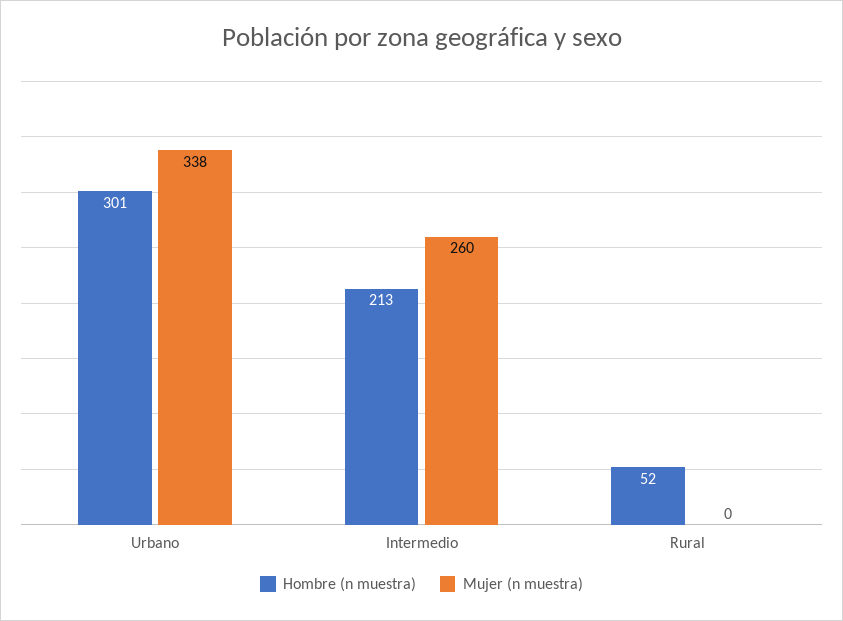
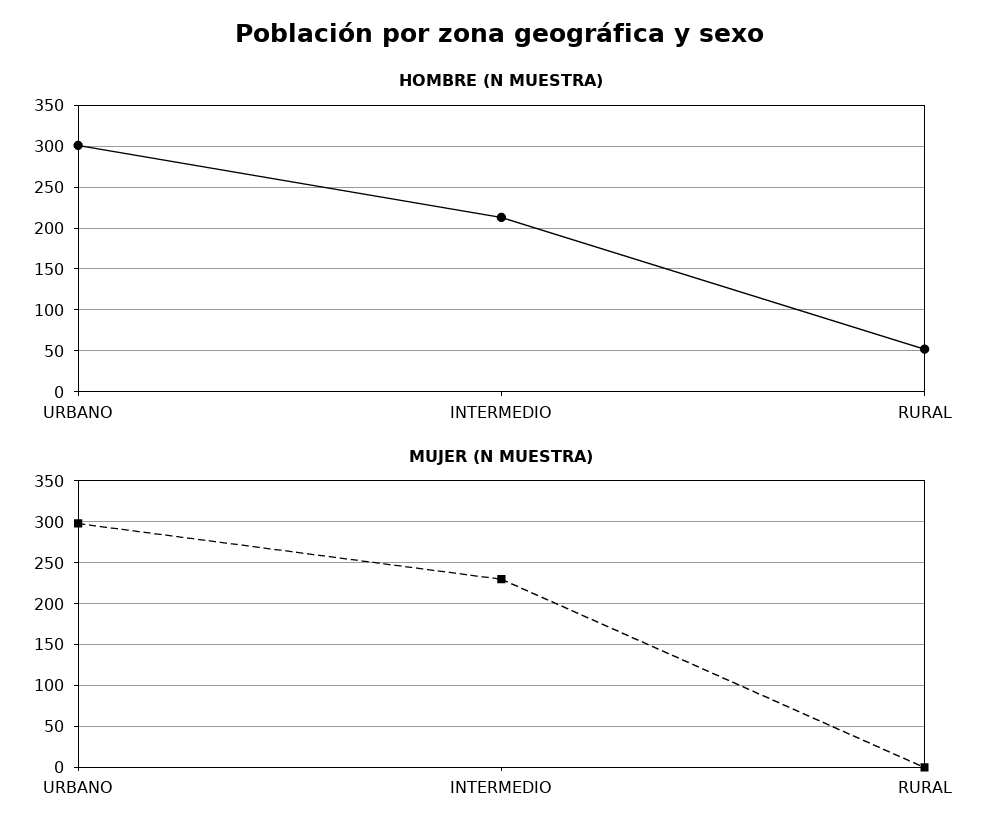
Mujer (n muestra), Urbano: 338 -> 300
Mujer (n muestra), Intermedio: 260 -> 230

